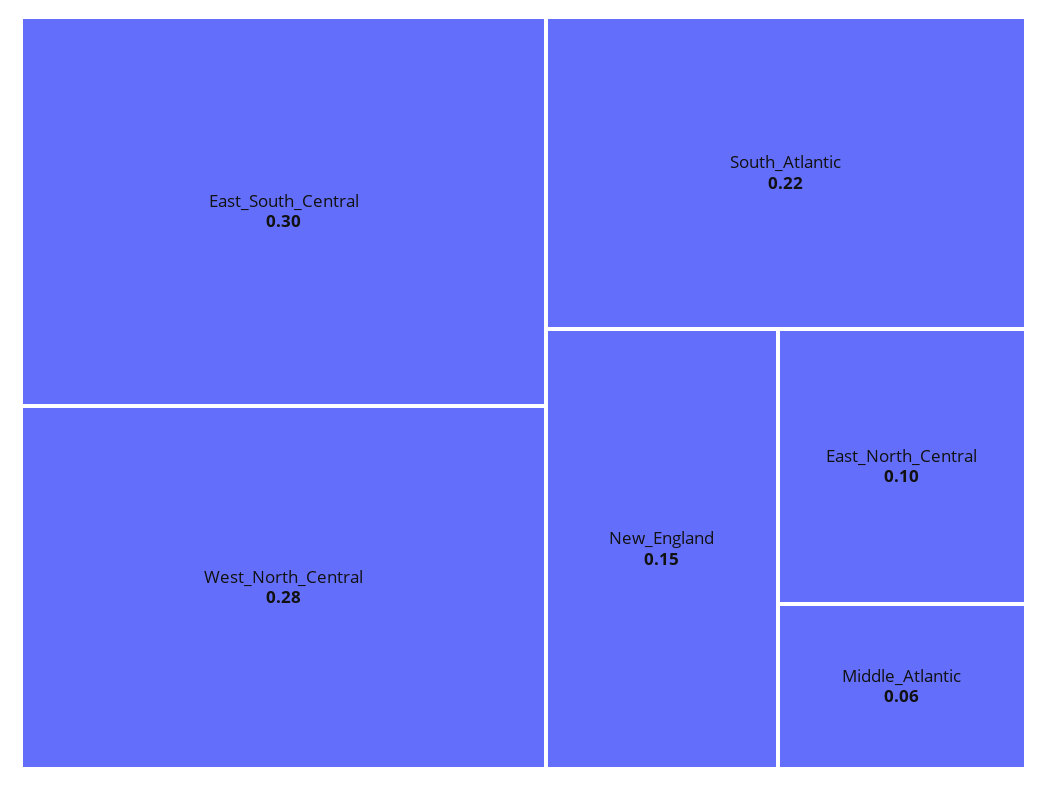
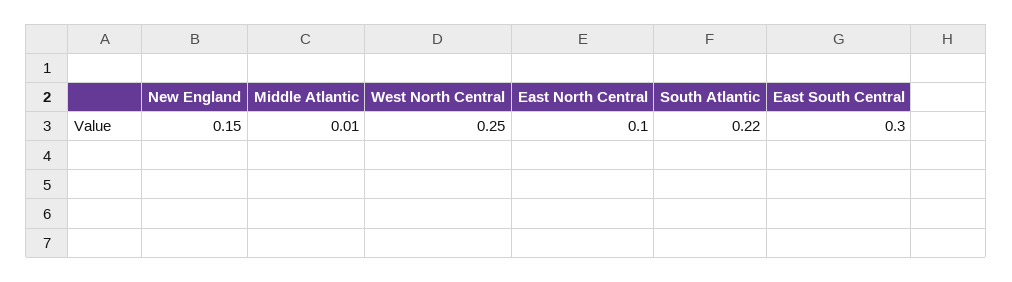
West_North_Central: 0.28 -> 0.25
Middle_Atlantic: 0.06 -> 0.01

